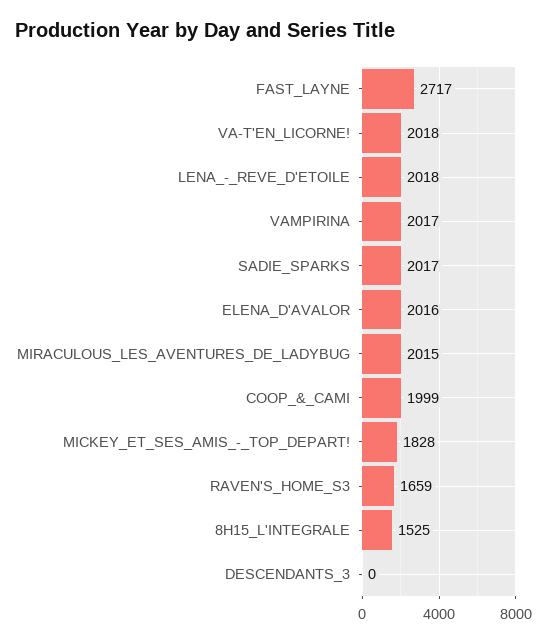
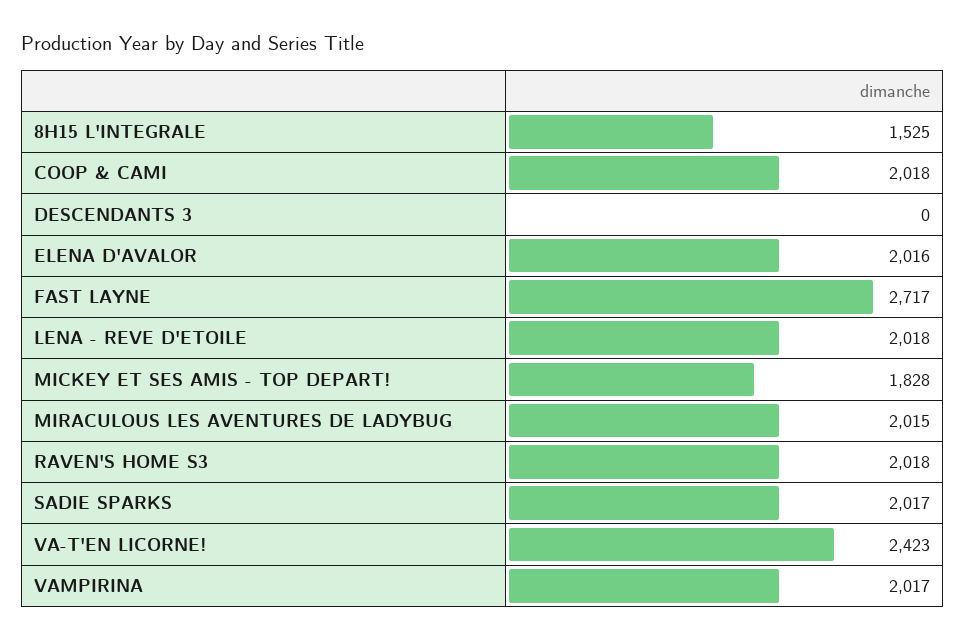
VA-T'EN_LICORNE!: 2018 -> 2423
COOP_&_CAMI: 1999 -> 2018
RAVEN'S_HOME_S3: 1659 -> 2018

